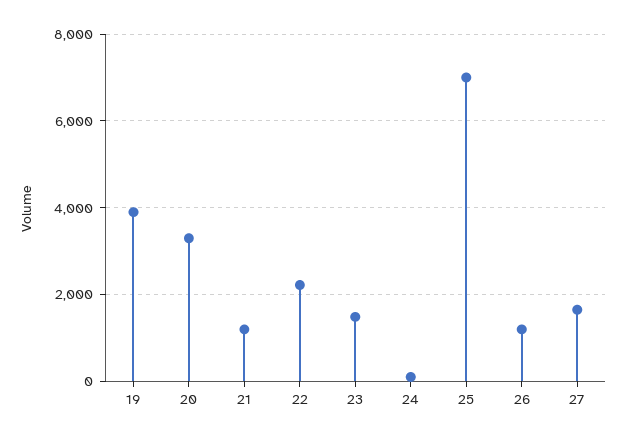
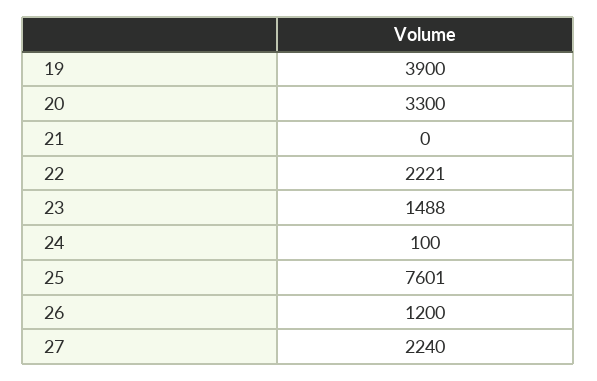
21: 1200 -> 0
25: 7000 -> 7601
27: 1600 -> 2240

